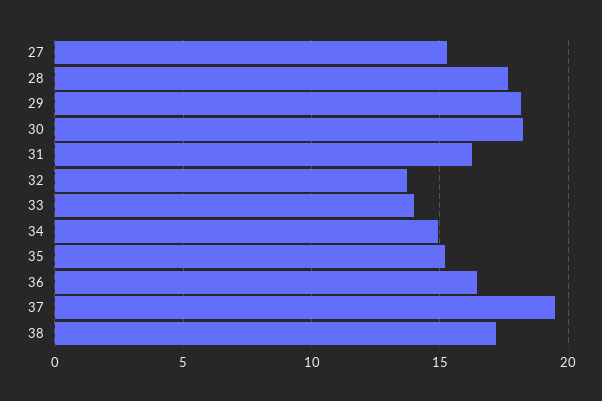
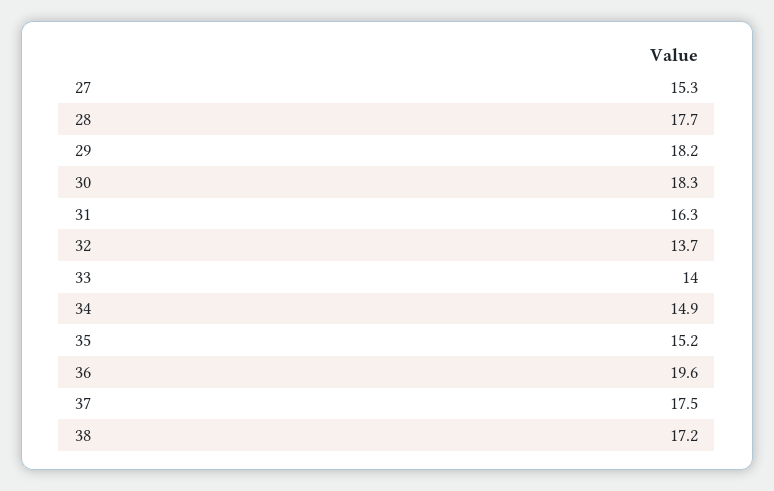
36: 16.5 -> 19.6
37: 19.5 -> 17.5

